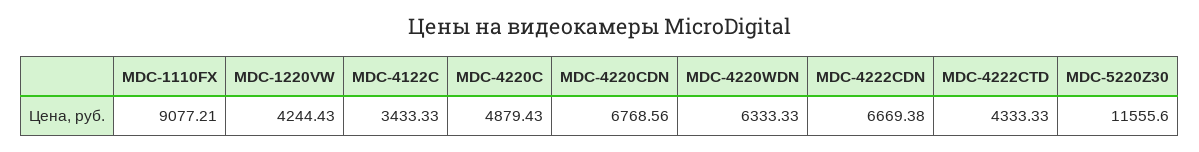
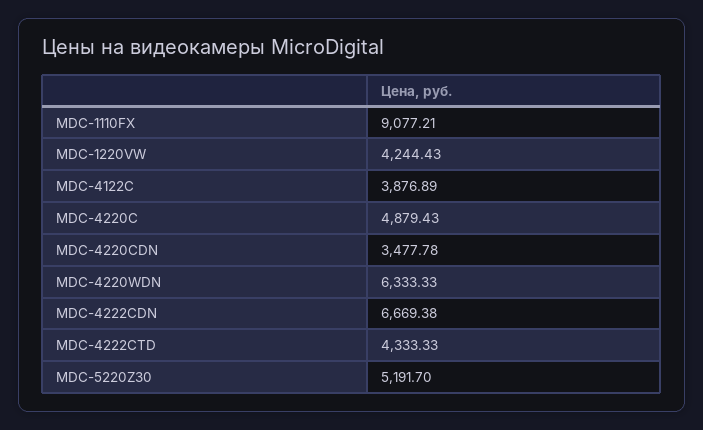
MDC-4122C: 3433.33 -> 3876.89
MDC-4220CDN: 6768.56 -> 3477.78
MDC-5220Z30: 11555.6 -> 5191.7

